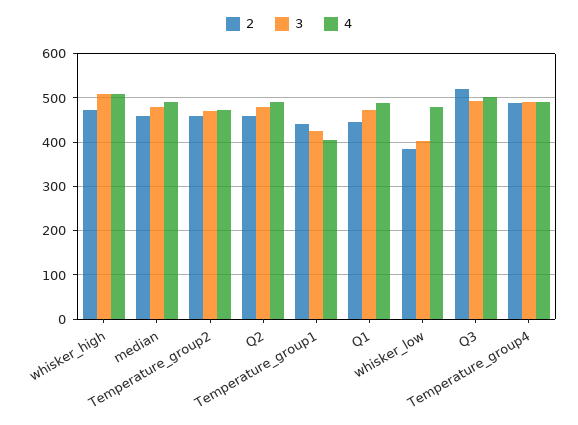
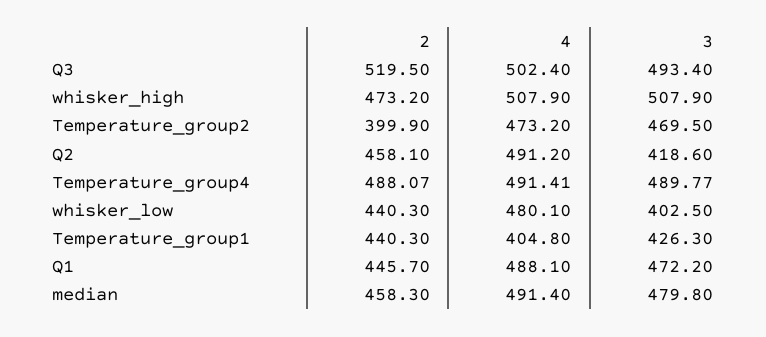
2, Temperature_group2: 460 -> 399.9
3, Q2: 480 -> 418.6
2, whisker_low: 380 -> 440.3

